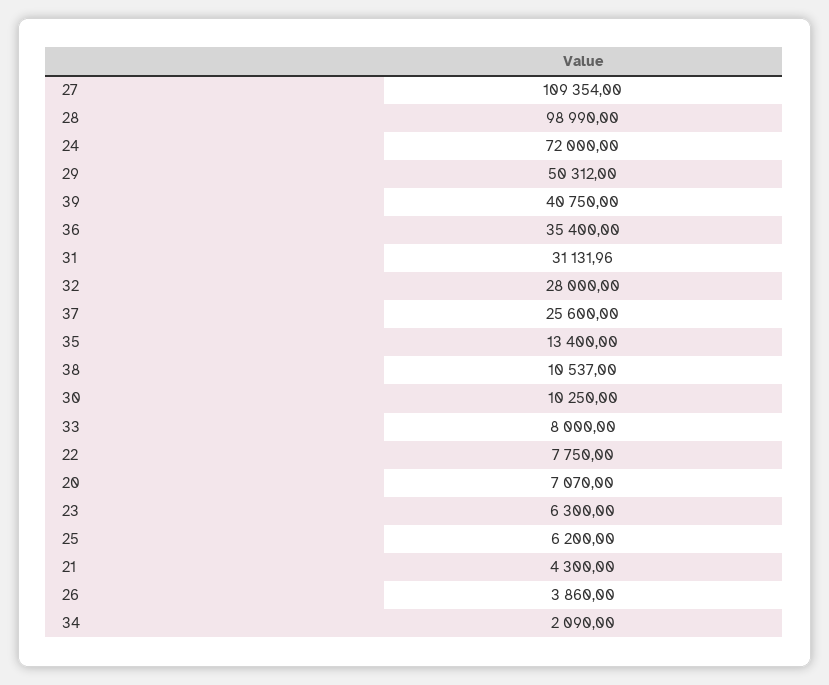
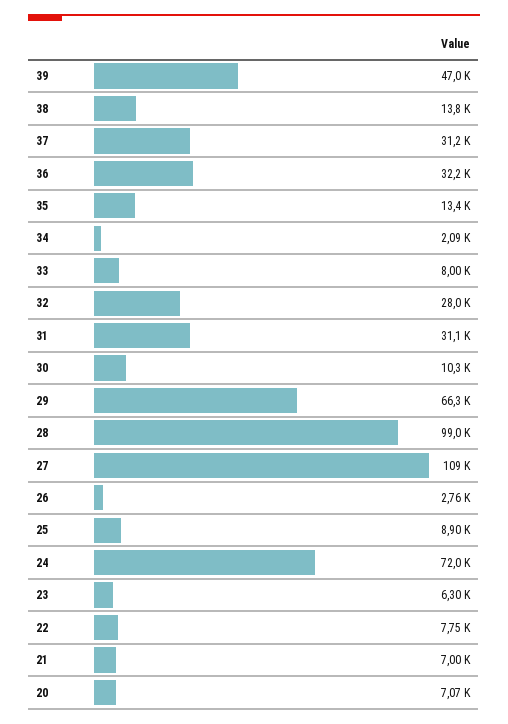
29: 50312 -> 66300
39: 40750 -> 47000
36: 35400 -> 32200
37: 25600 -> 31200
38: 10537 -> 13800
25: 6200 -> 8900
21: 4300 -> 7000
26: 3860 -> 2760

